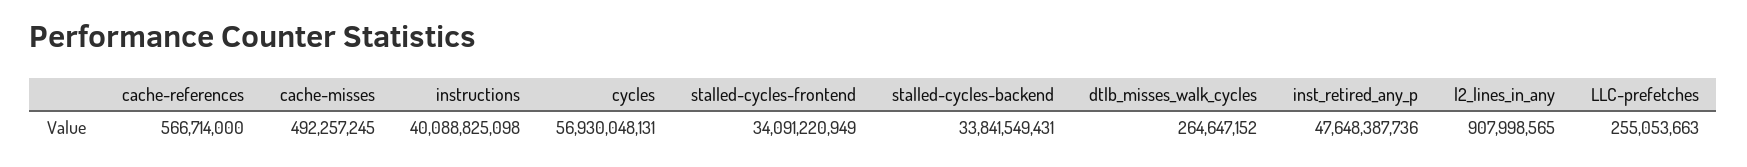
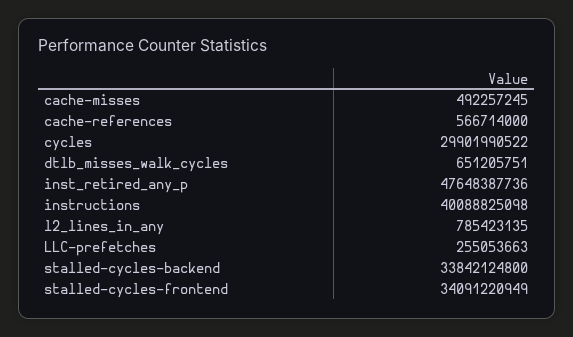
cycles: 56930048131 -> 29901990522
stalled-cycles-backend: 33841549431 -> 33842124800
dtlb_misses_walk_cycles: 264647152 -> 651205751
l2_lines_in_any: 907998565 -> 785423135

